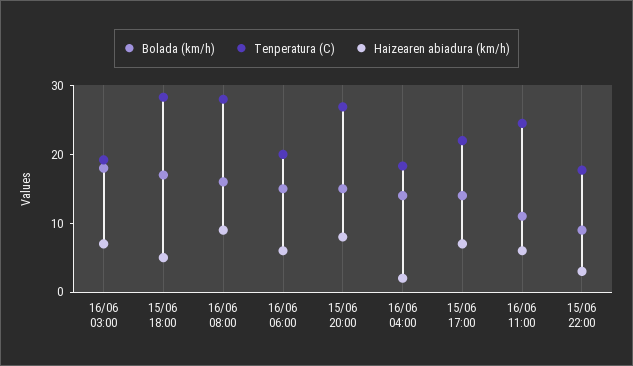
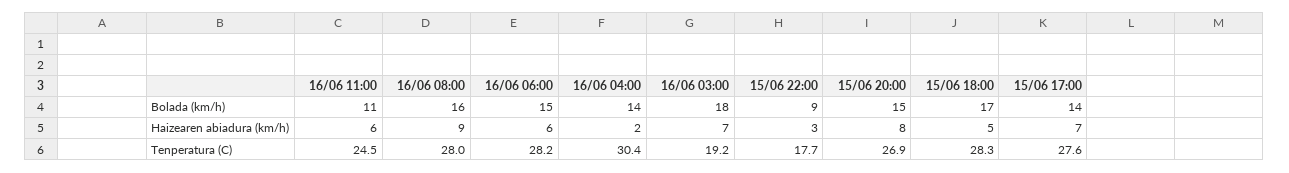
Tenperatura (C), 16/06 06:00: 20 -> 28.2
Tenperatura (C), 16/06 04:00: 18 -> 30.4
Tenperatura (C), 15/06 17:00: 22 -> 27.6

